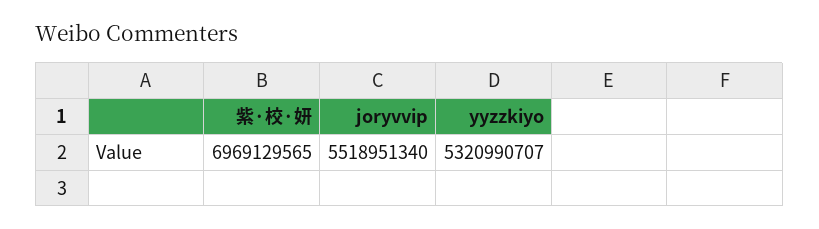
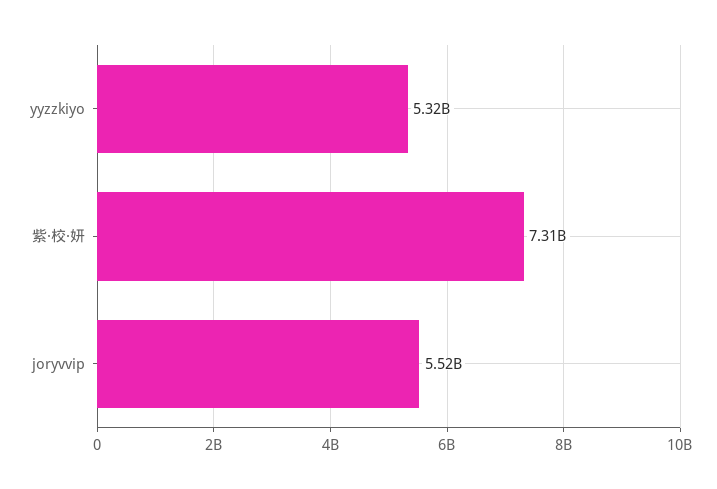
紫·校·妍: 6969129565 -> 7310000000

